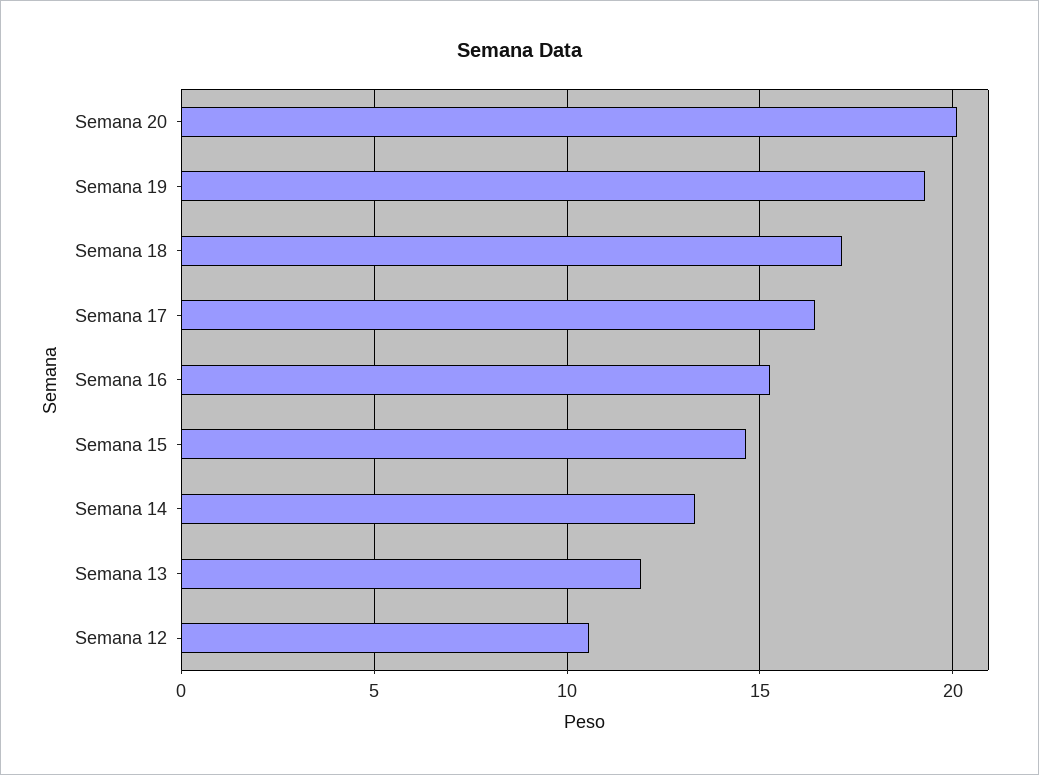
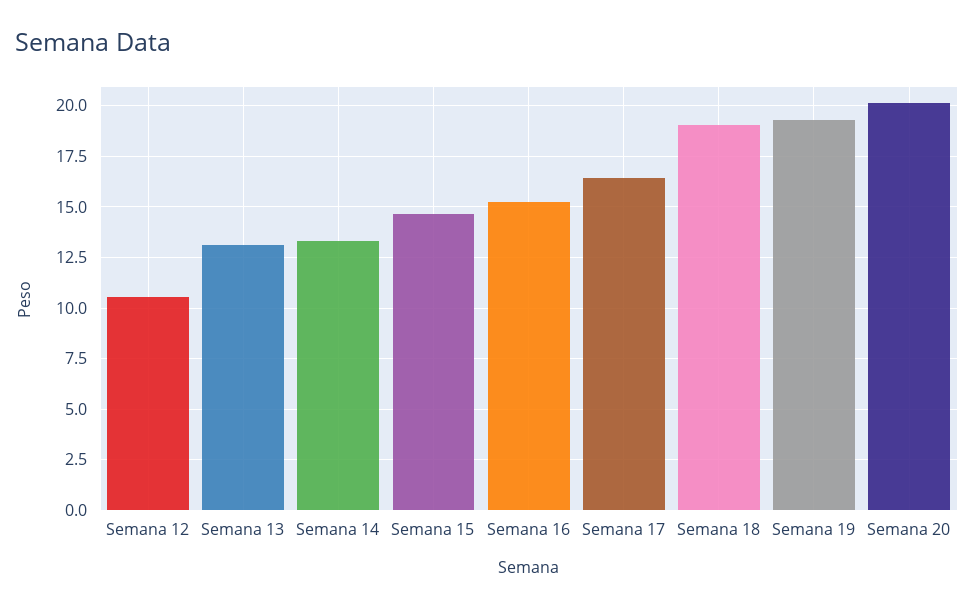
Semana 18: 17 -> 19
Semana 13: 12 -> 13

